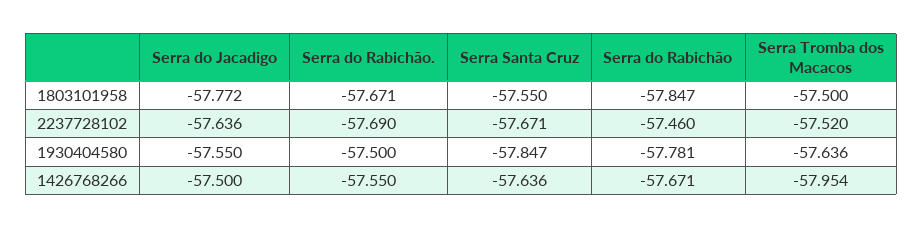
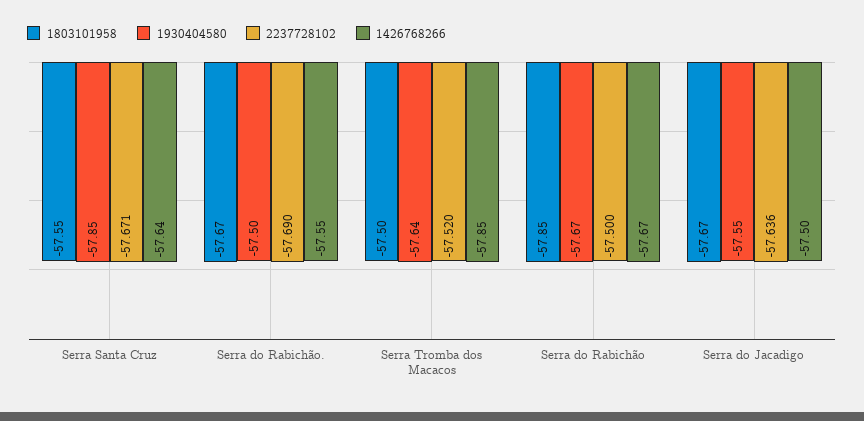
1803101958, Serra do Jacadigo: -57.772 -> -57.67
2237728102, Serra do Rabichão: -57.46 -> -57.5
1930404580, Serra do Rabichão: -57.781 -> -57.67
1426768266, Serra Tromba dos Macacos: -57.954 -> -57.85

